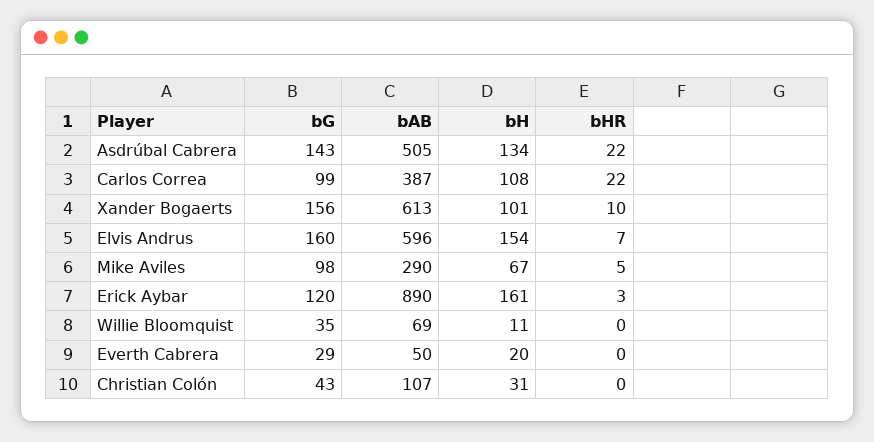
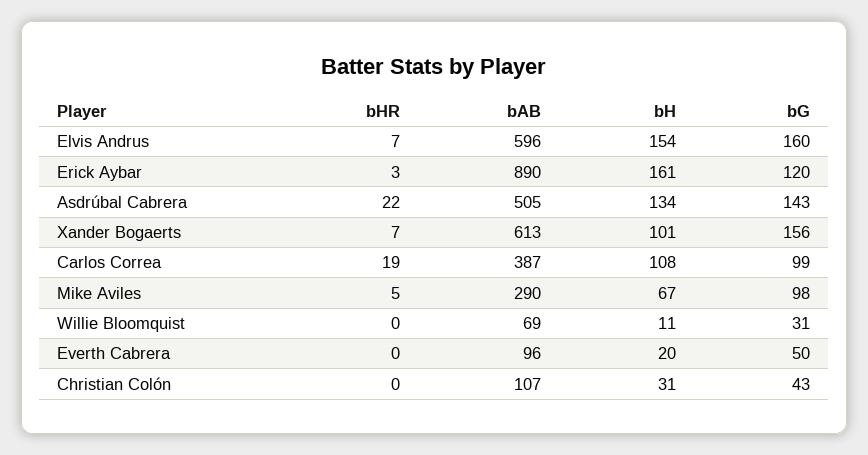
bHR, Carlos Correa: 22 -> 19
bHR, Xander Bogaerts: 10 -> 7
bG, Willie Bloomquist: 35 -> 31
bG, Everth Cabrera: 29 -> 50
bAB, Everth Cabrera: 50 -> 96

